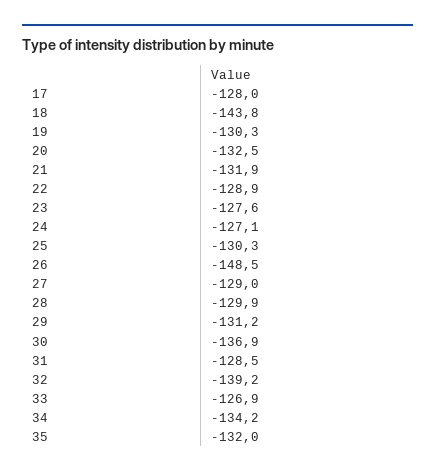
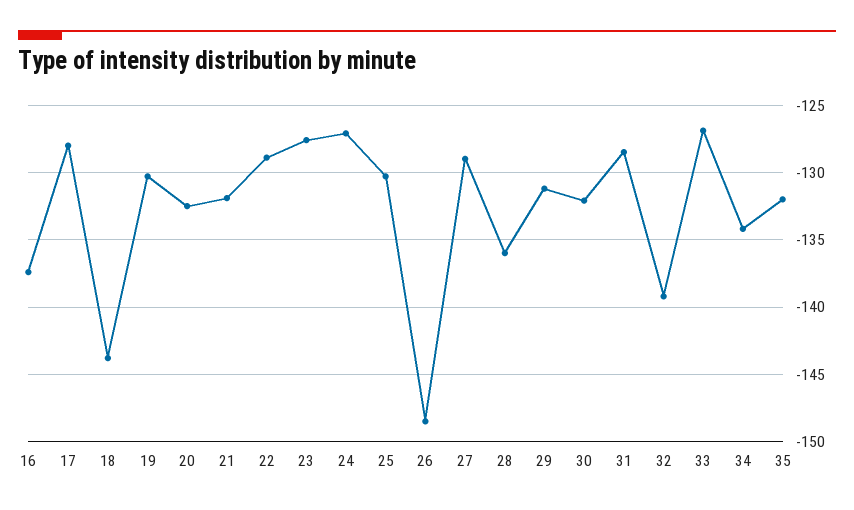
28: -129.9 -> -136
30: -136.9 -> -132
16: none -> -137.5

